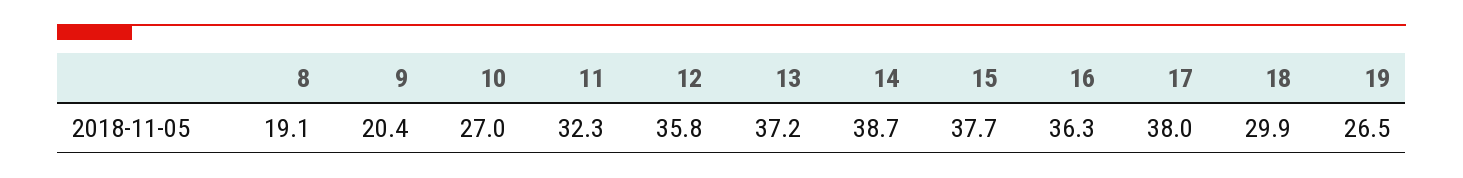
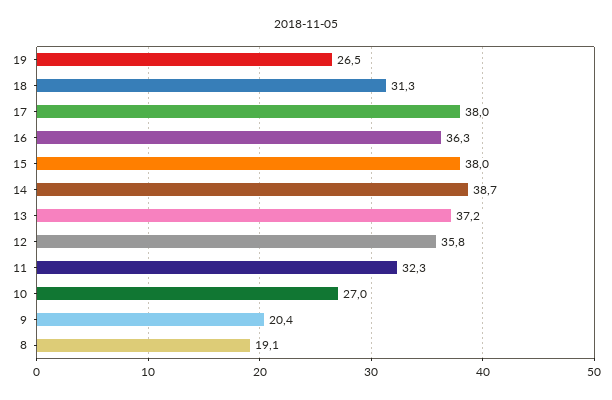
15: 37.7 -> 38
18: 29.9 -> 31.3

